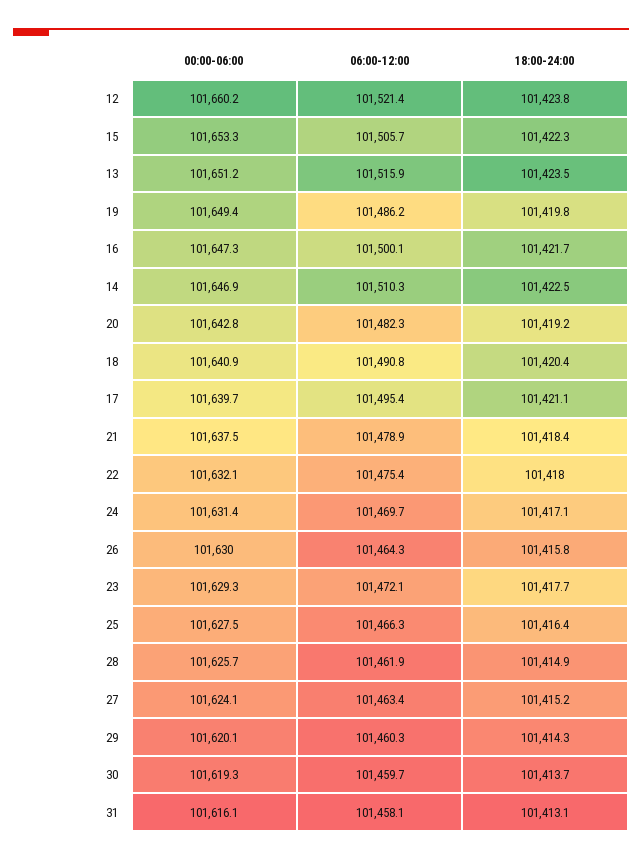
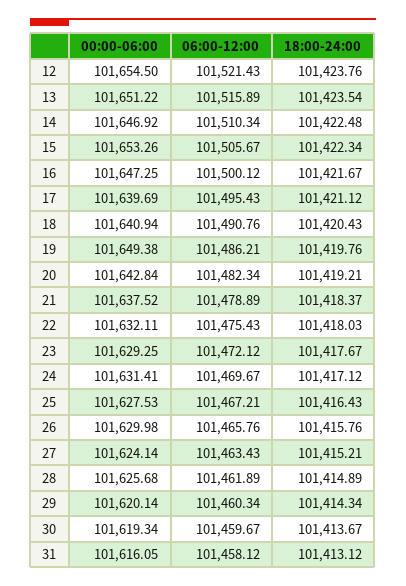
00:00-06:00, 12: 101660.2 -> 101654.5
06:00-12:00, 26: 101464.3 -> 101465.76
06:00-12:00, 25: 101466.3 -> 101467.21

